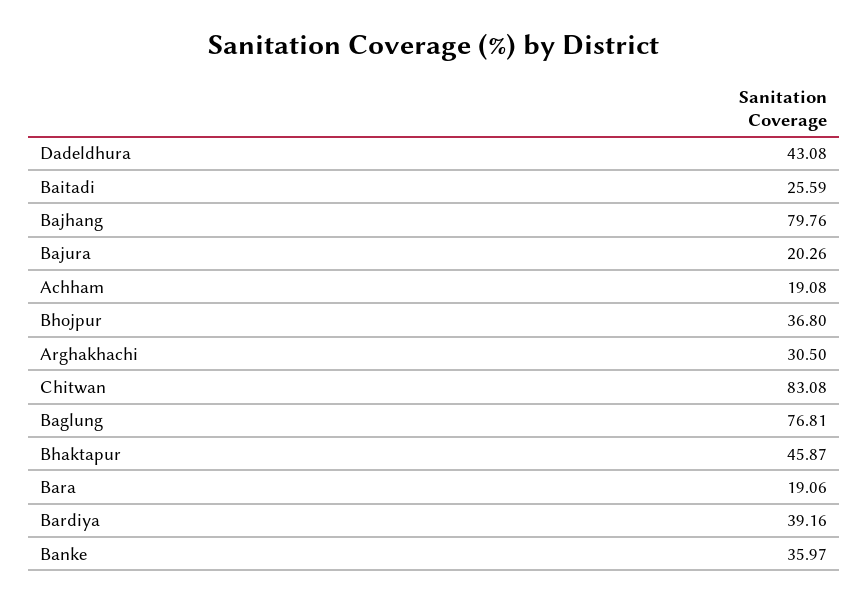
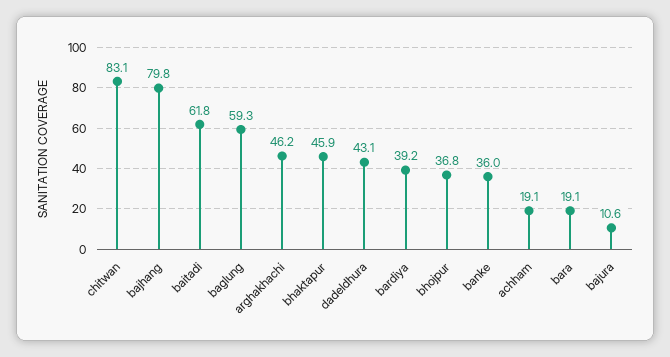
Baitadi: 25.59 -> 61.8
Bajura: 20.26 -> 10.6
Arghakhachi: 30.5 -> 46.2
Baglung: 76.81 -> 59.3

